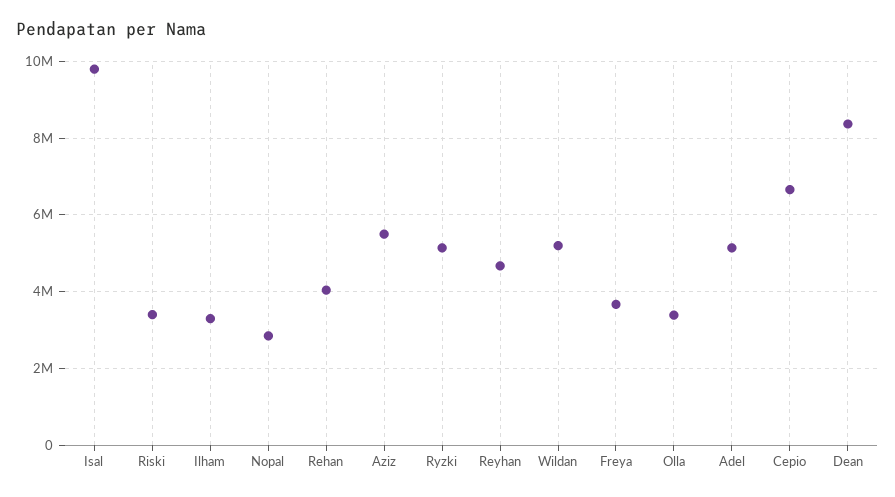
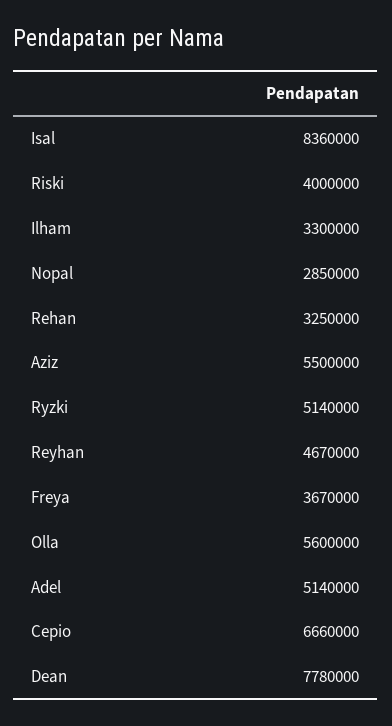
Isal: 9800000 -> 8360000
Riski: 3400000 -> 4000000
Rehan: 4000000 -> 3250000
Wildan: 5200000 -> none
Olla: 3400000 -> 5600000
Dean: 8400000 -> 7780000

